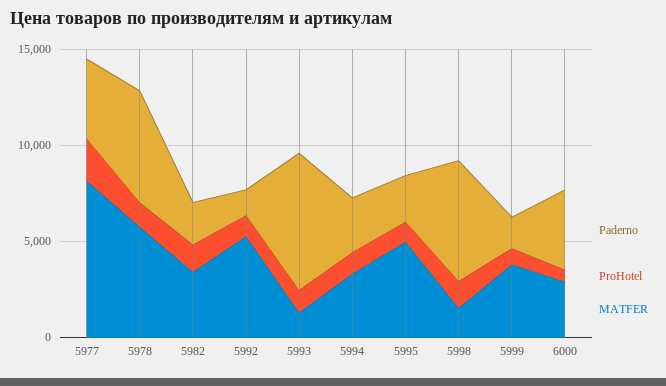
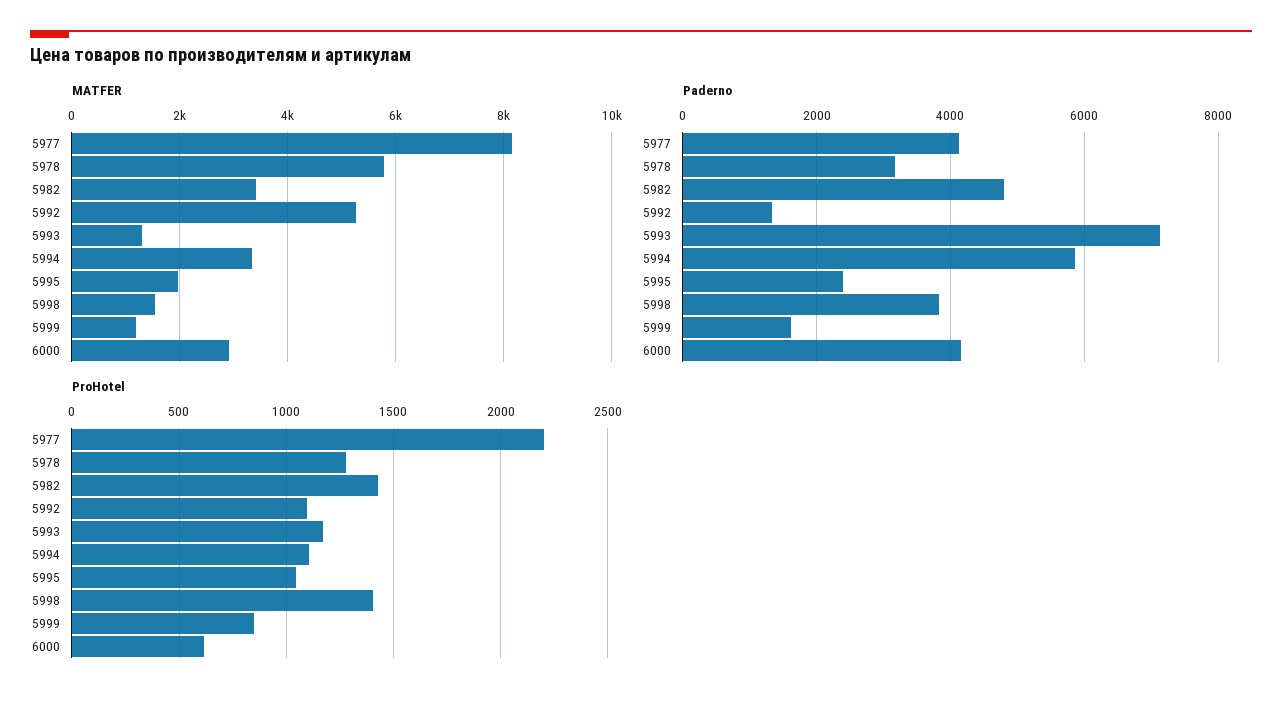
Paderno, 5978: 6000 -> 3200
Paderno, 5982: 2000 -> 4800
Paderno, 5994: 3000 -> 5800
MATFER, 5995: 5000 -> 2000
Paderno, 5998: 6000 -> 3800
MATFER, 5999: 4000 -> 1200

